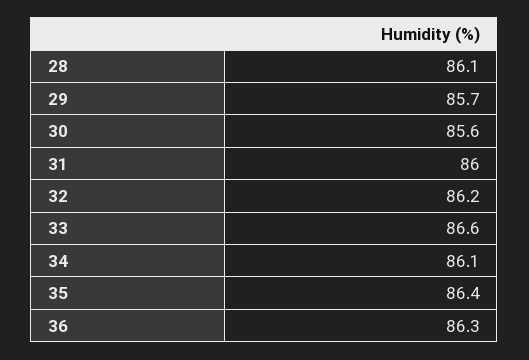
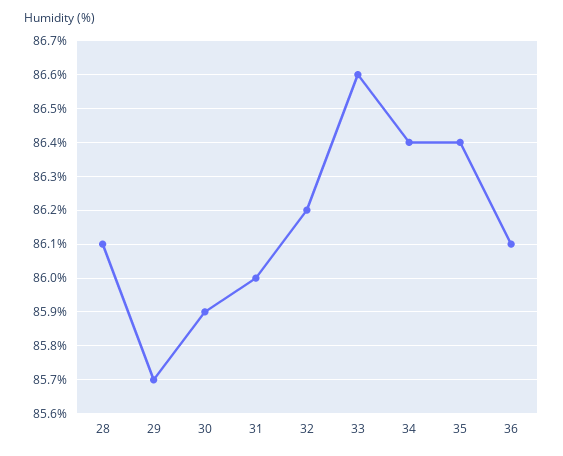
30: 85.6 -> 85.9
34: 86.1 -> 86.4
36: 86.3 -> 86.1

